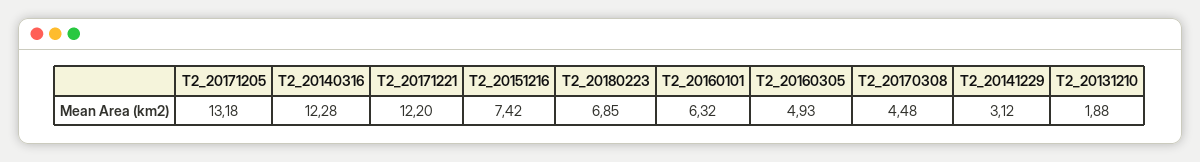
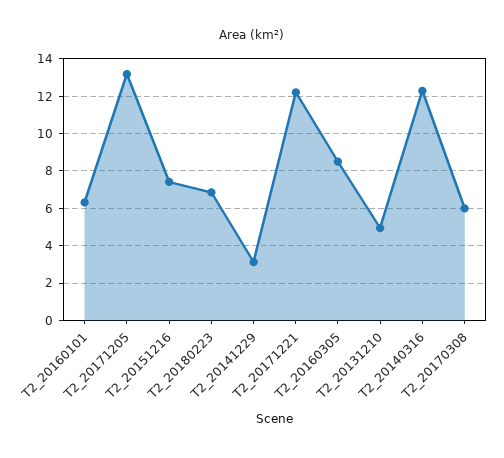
T2_20160305: 4.93 -> 8.5
T2_20170308: 4.48 -> 6
T2_20131210: 1.88 -> 5

